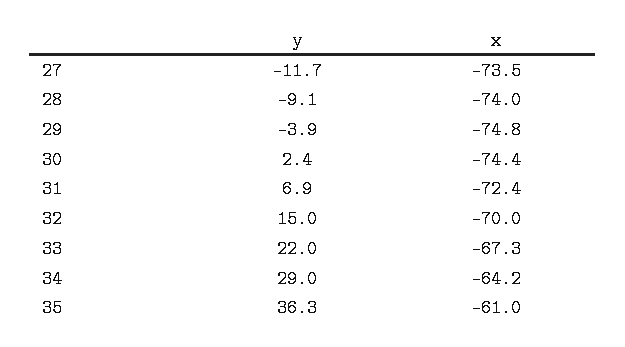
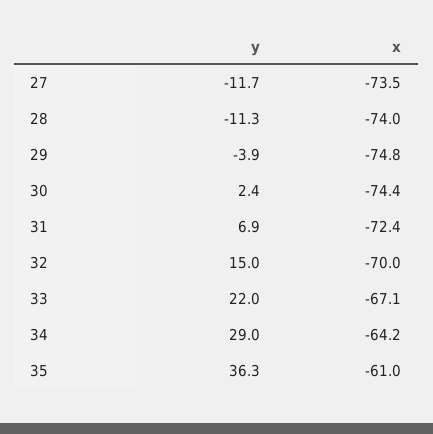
y, 28: -9.1 -> -11.3
x, 33: -67.3 -> -67.1

